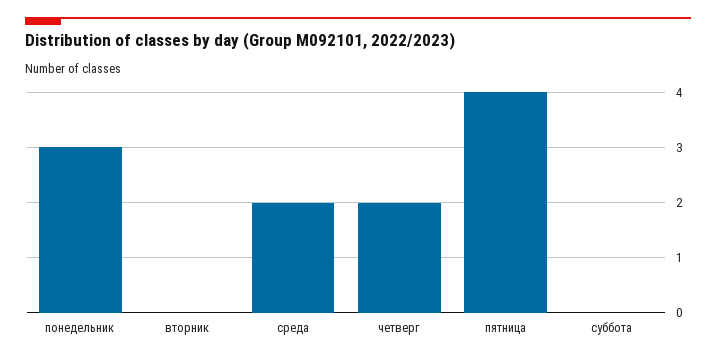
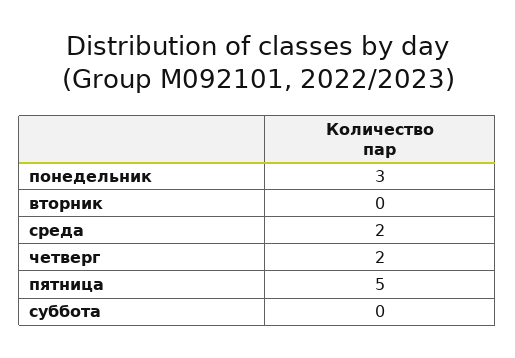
пятница: 4 -> 5

